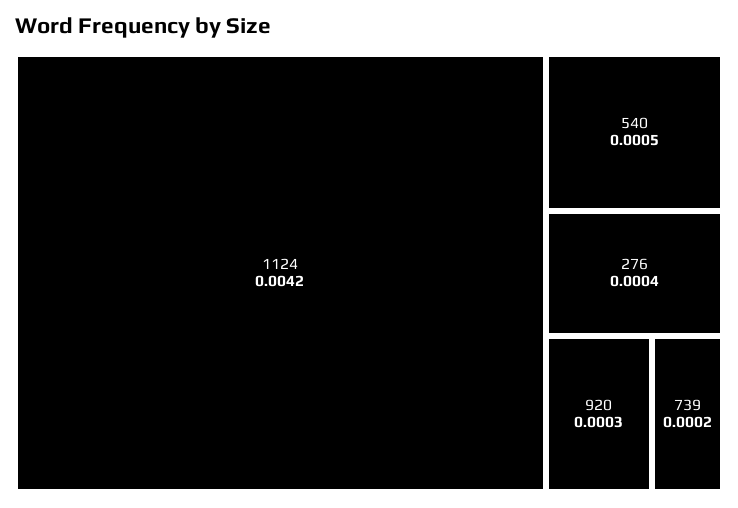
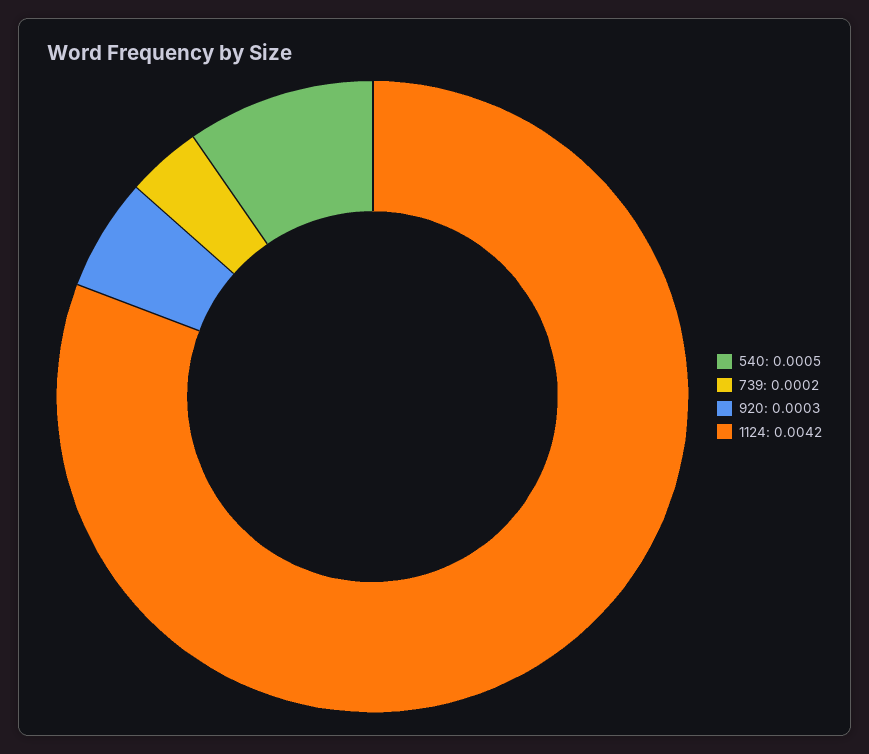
276: 0.0004 -> none

